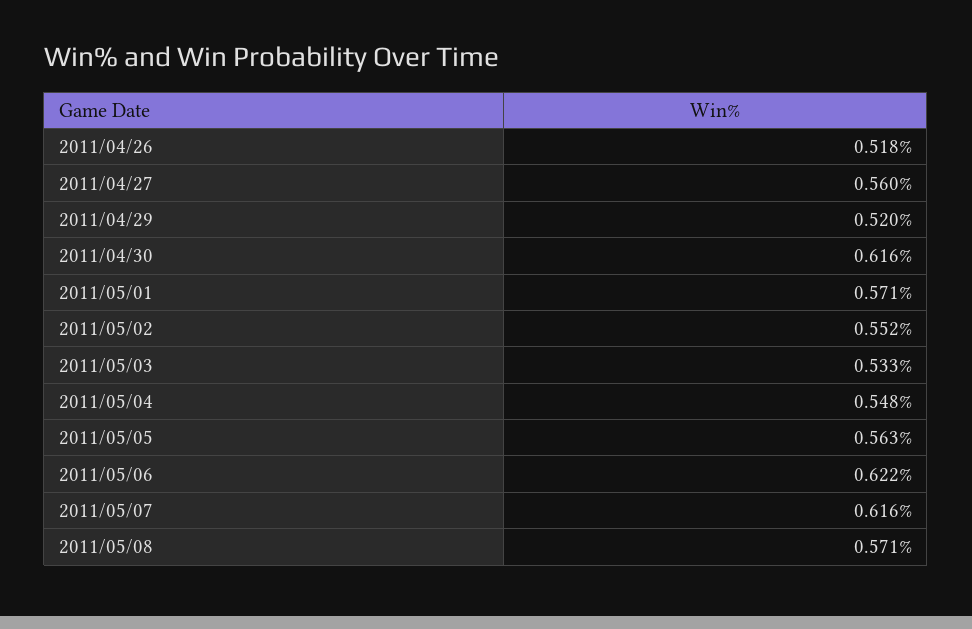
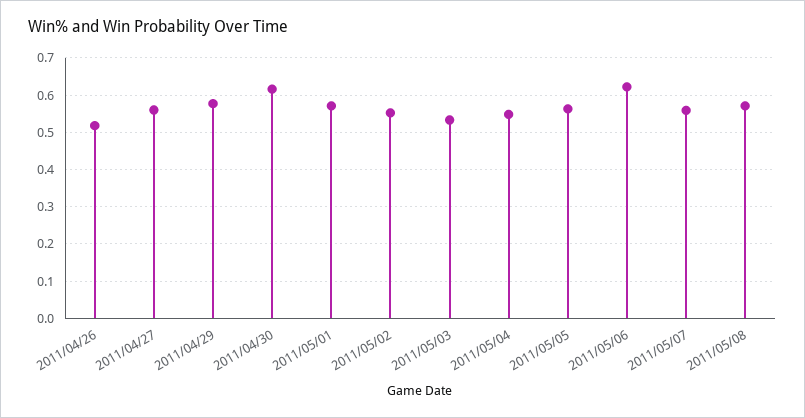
2011/04/29: 0.52 -> 0.58
2011/05/07: 0.616 -> 0.56

